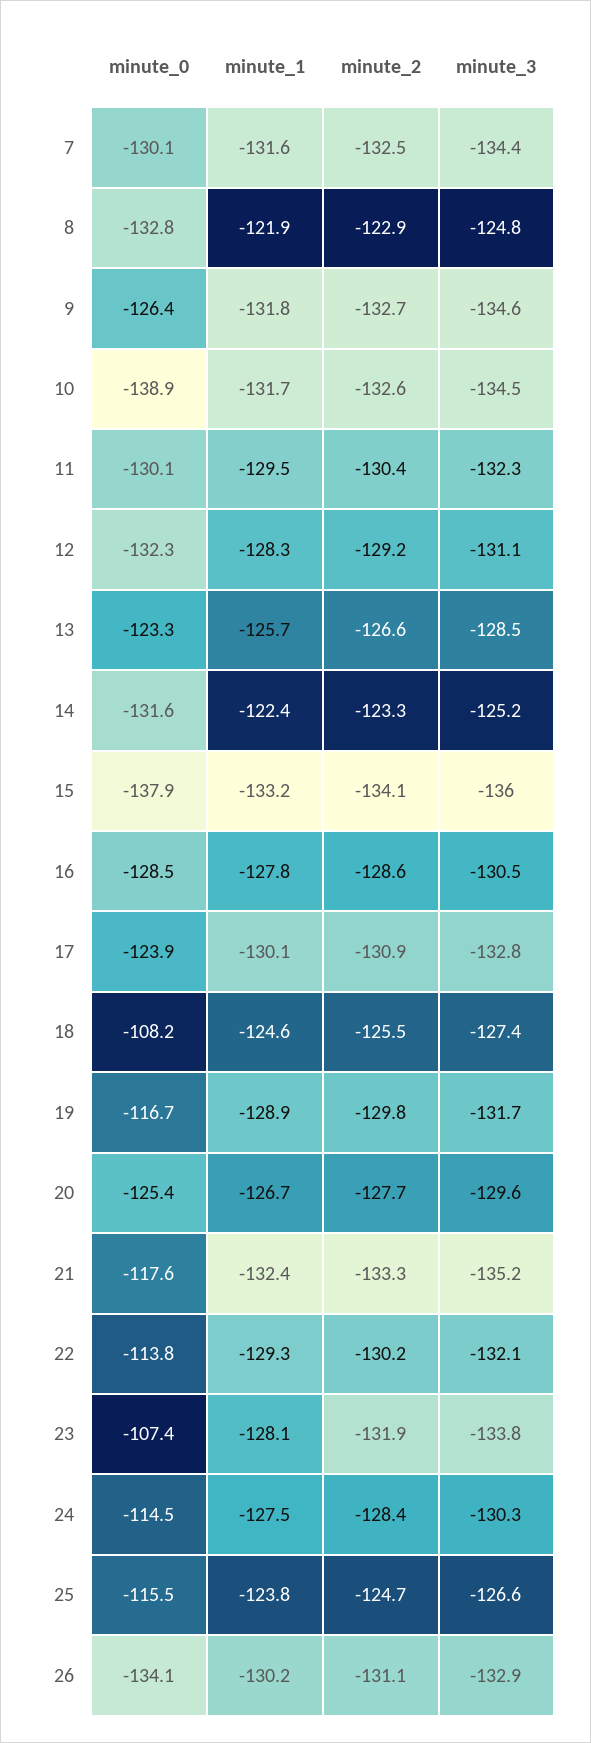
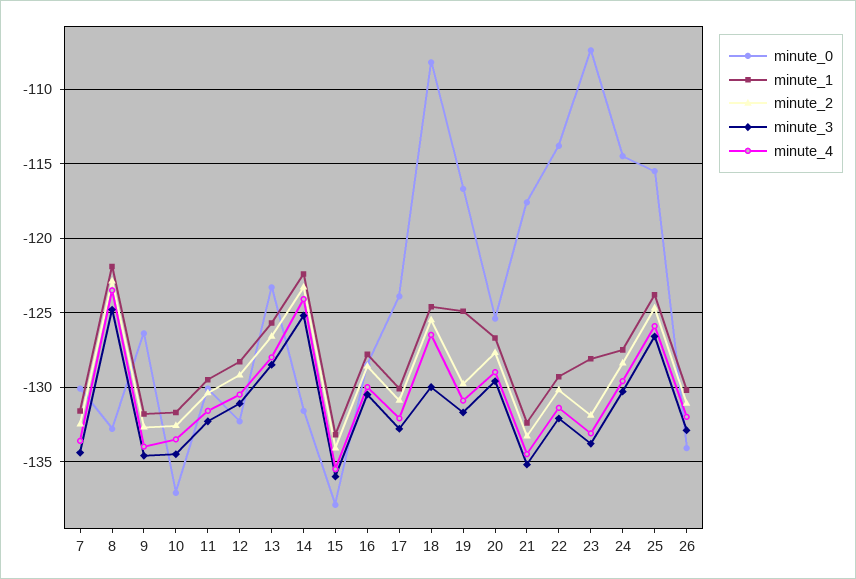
minute_0, 10: -138.9 -> -137
minute_3, 18: -127.4 -> -130
minute_1, 19: -128.9 -> -125
minute_4, 7: none -> -133.5
minute_4, 8: none -> -123.5
minute_4, 9: none -> -134
minute_4, 10: none -> -133.5
minute_4, 11: none -> -131.5
minute_4, 12: none -> -130.5
minute_4, 13: none -> -128
minute_4, 14: none -> -124
minute_4, 15: none -> -135.5
minute_4, 16: none -> -130
minute_4, 17: none -> -132
minute_4, 18: none -> -126.5
minute_4, 19: none -> -131
minute_4, 20: none -> -129
minute_4, 21: none -> -134.5
minute_4, 22: none -> -131.5
minute_4, 23: none -> -133
minute_4, 24: none -> -129.5
minute_4, 25: none -> -126
minute_4, 26: none -> -132

